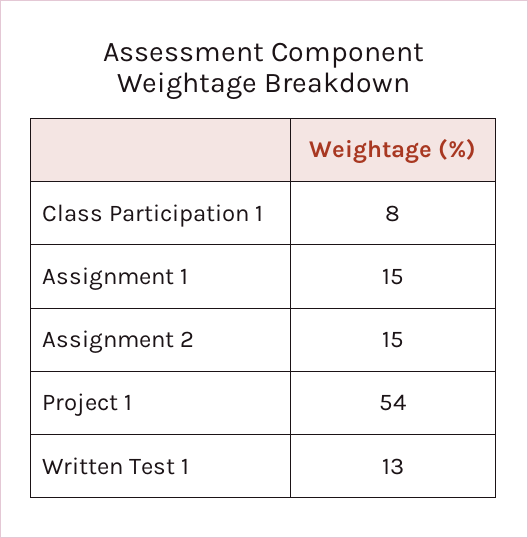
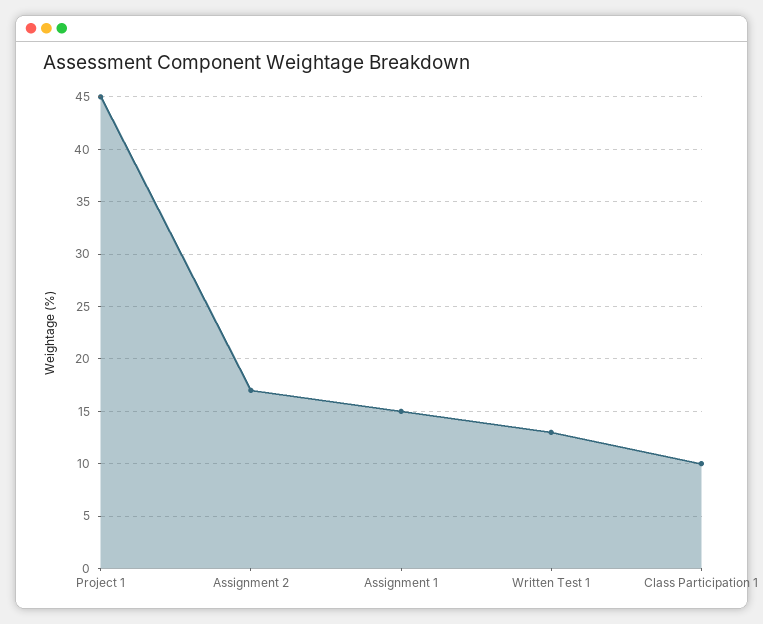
Class Participation 1: 8 -> 10
Assignment 2: 15 -> 17
Project 1: 54 -> 45

